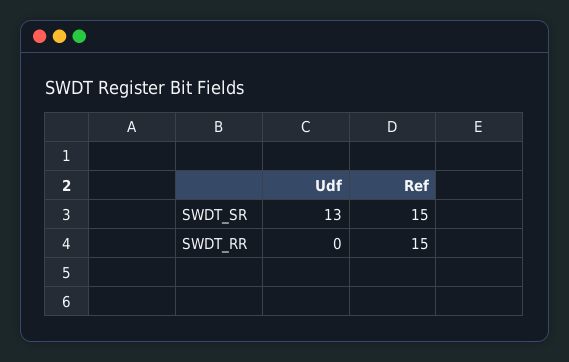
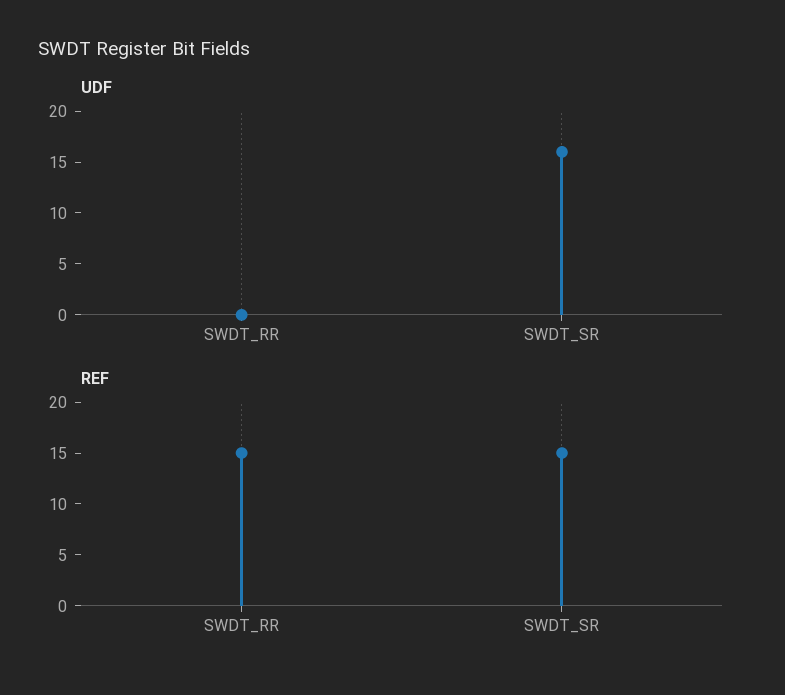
Udf, SWDT_SR: 13 -> 16

